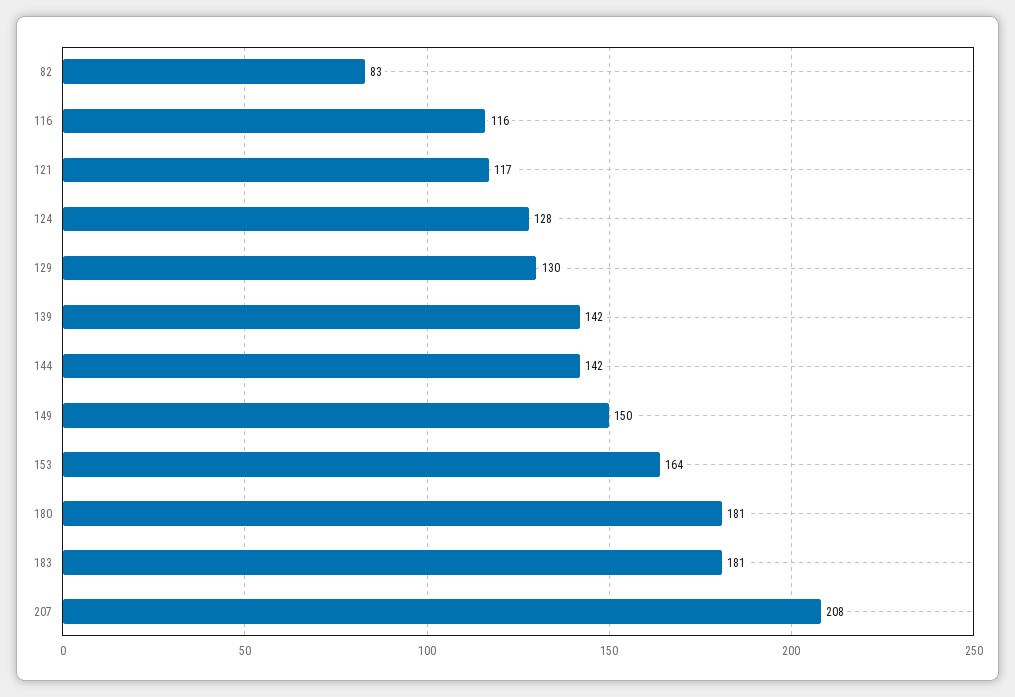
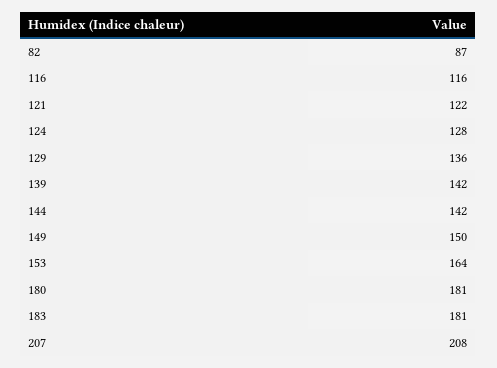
82: 83 -> 87
121: 117 -> 122
129: 130 -> 136

